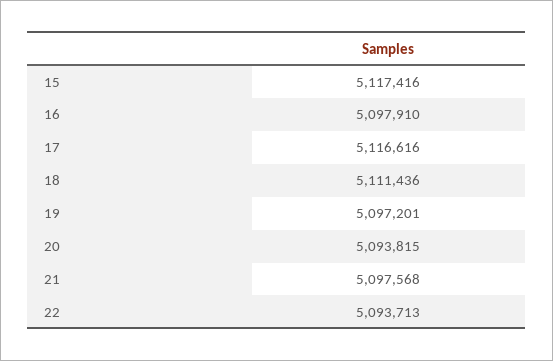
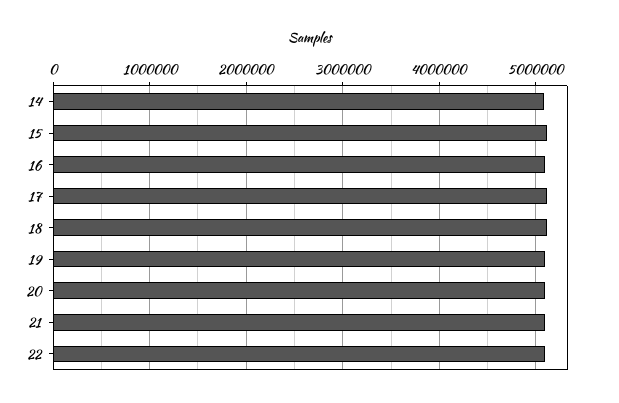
14: none -> 5100000

